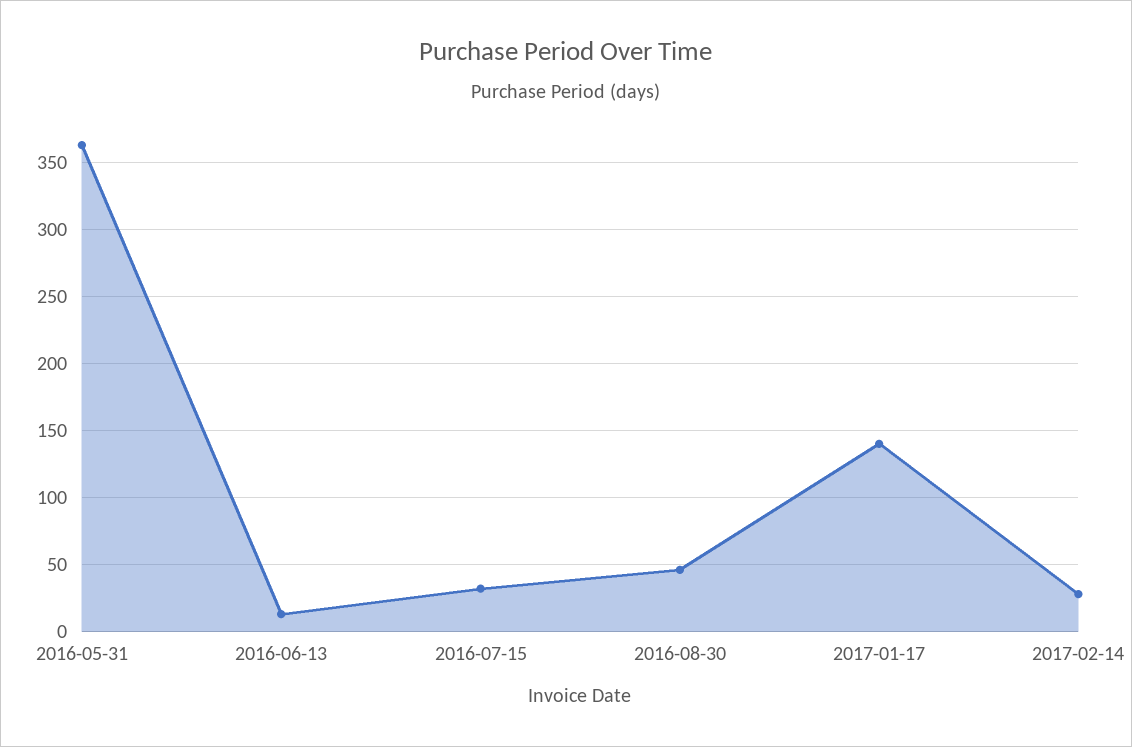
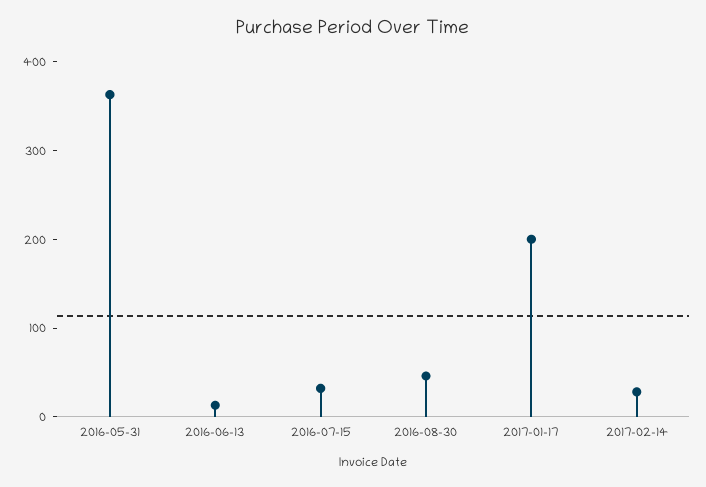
2017-01-17: 140 -> 200

